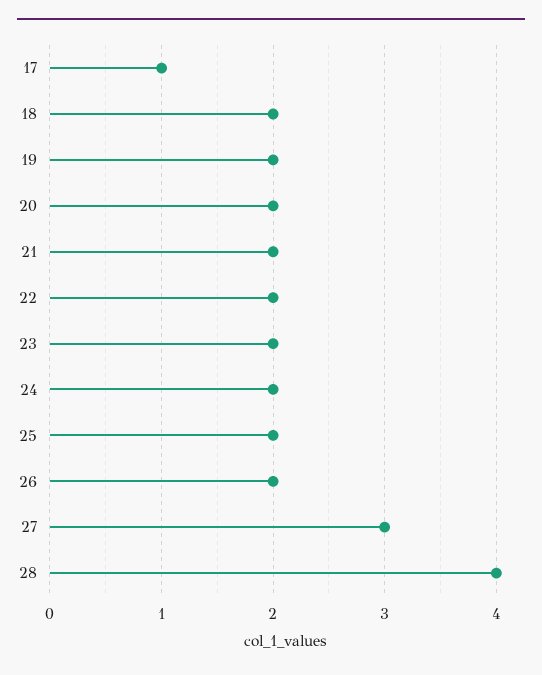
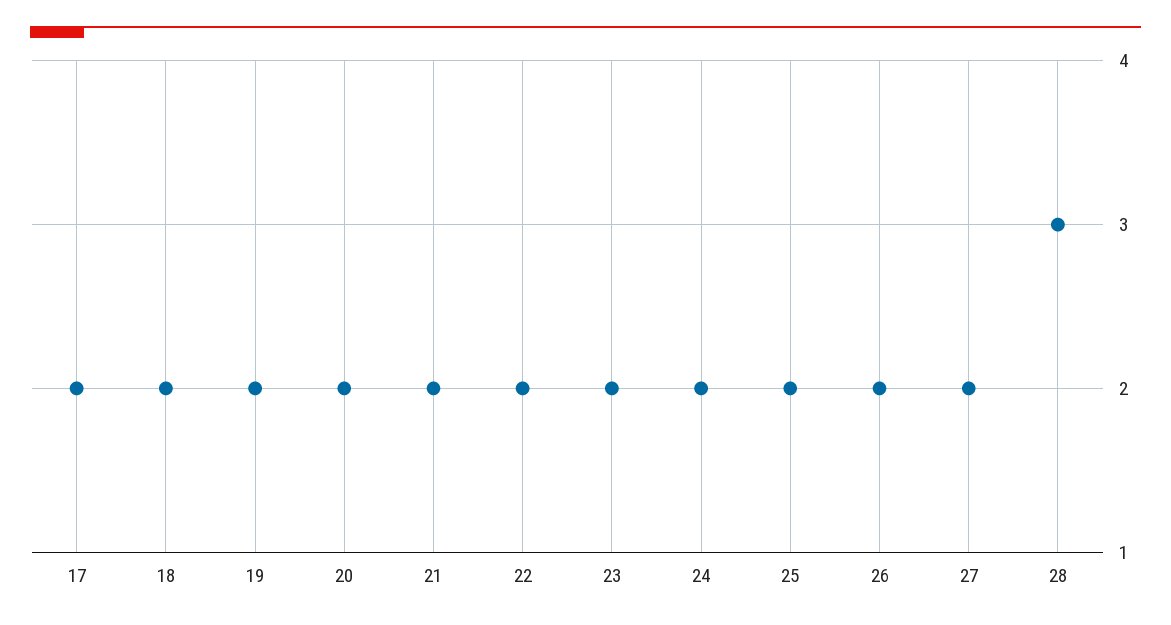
17: 1 -> 2
27: 3 -> 2
28: 4 -> 3

